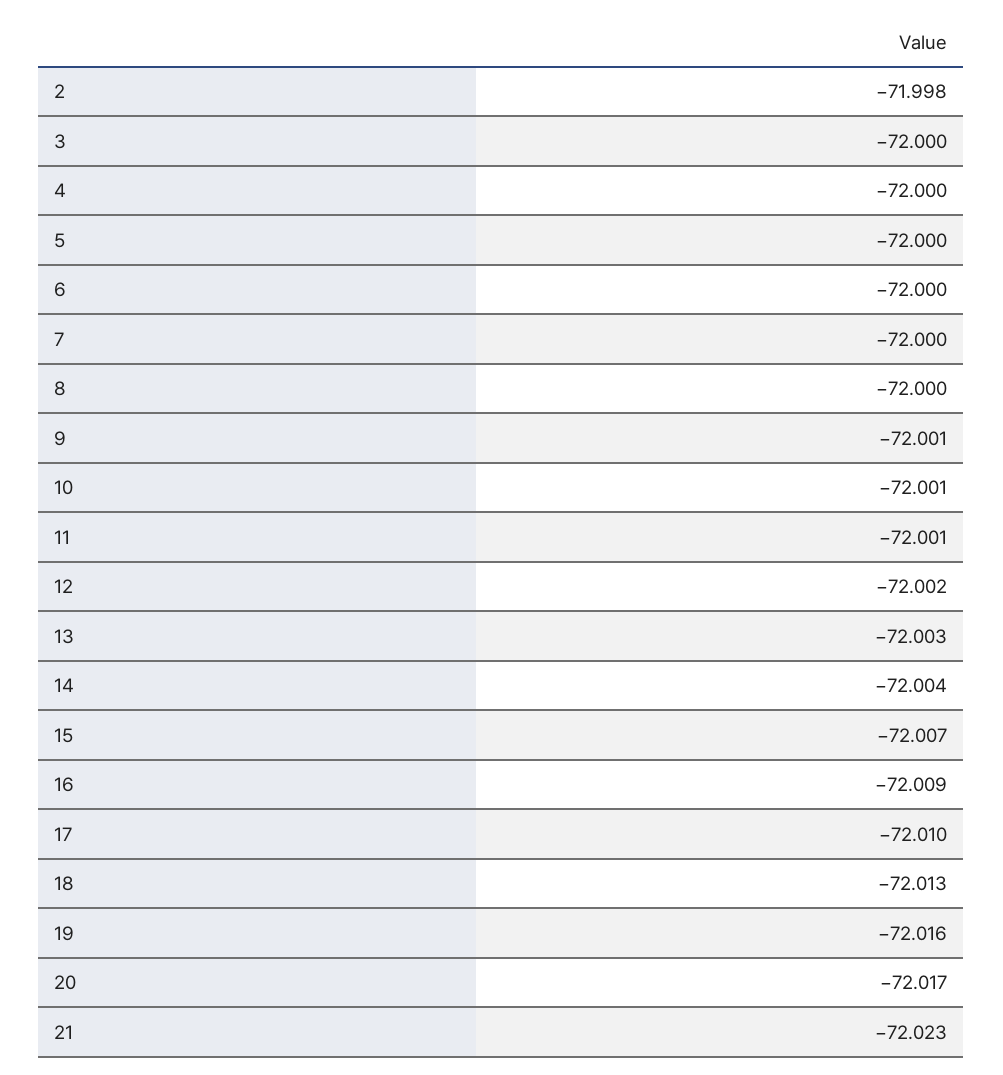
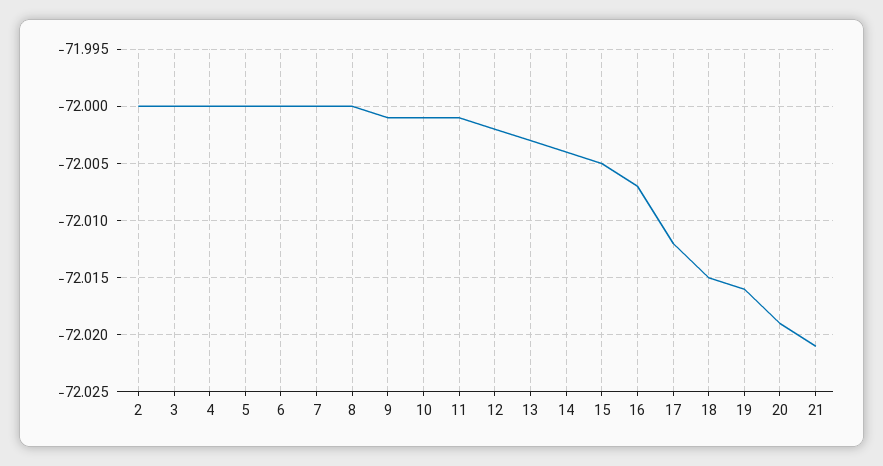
2: -71.998 -> -72
15: -72.007 -> -72.005
16: -72.009 -> -72.007
17: -72.01 -> -72.012
18: -72.013 -> -72.015
20: -72.017 -> -72.019
21: -72.023 -> -72.021

